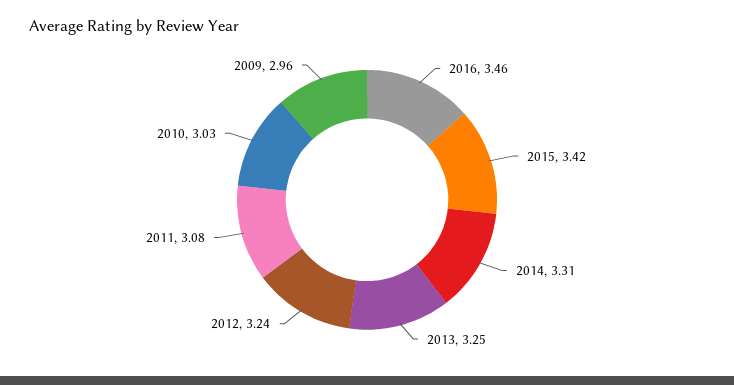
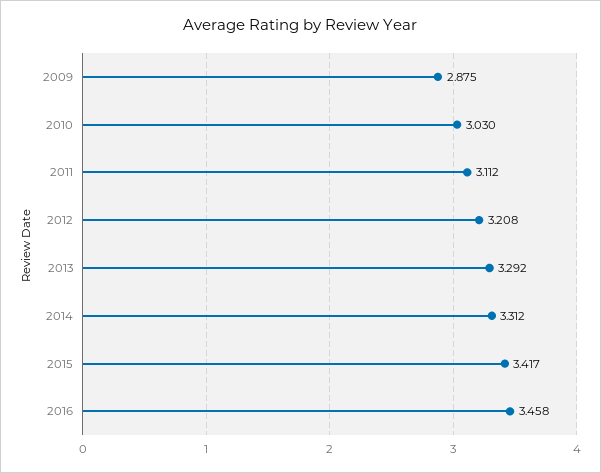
2013: 3.25 -> 3.292
2012: 3.24 -> 3.208
2011: 3.08 -> 3.112
2009: 2.96 -> 2.875

